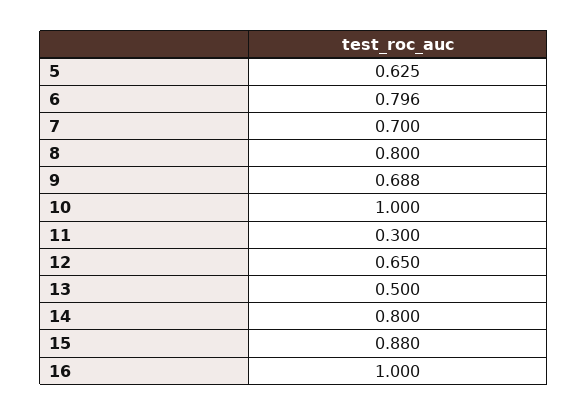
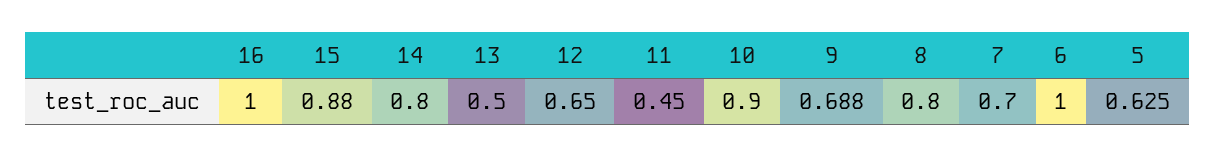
6: 0.796 -> 1
10: 1 -> 0.9
11: 0.3 -> 0.45

